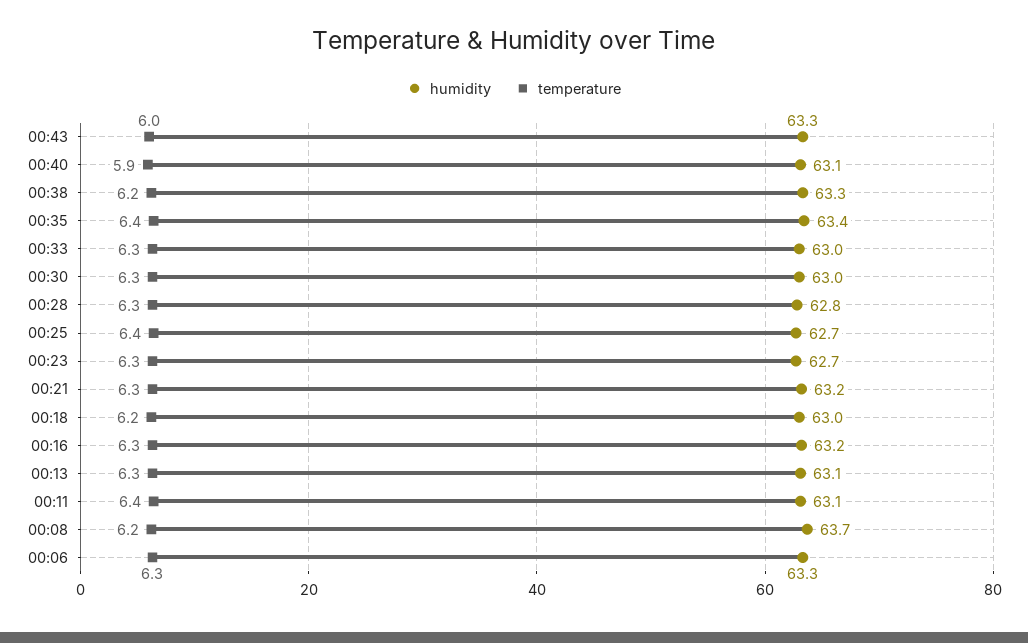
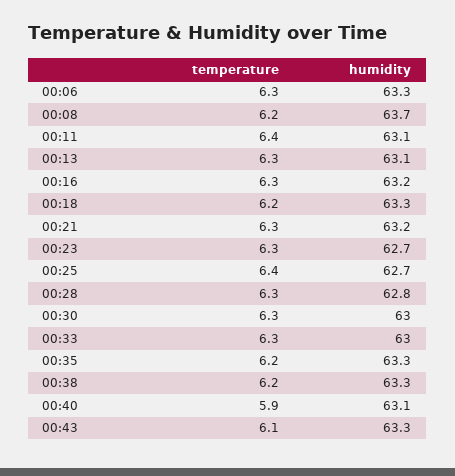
temperature, 00:43: 6 -> 6.1
humidity, 00:35: 63.4 -> 63.3
temperature, 00:35: 6.4 -> 6.2
humidity, 00:18: 63 -> 63.3

